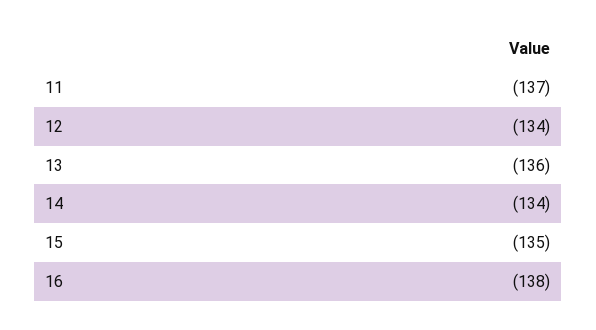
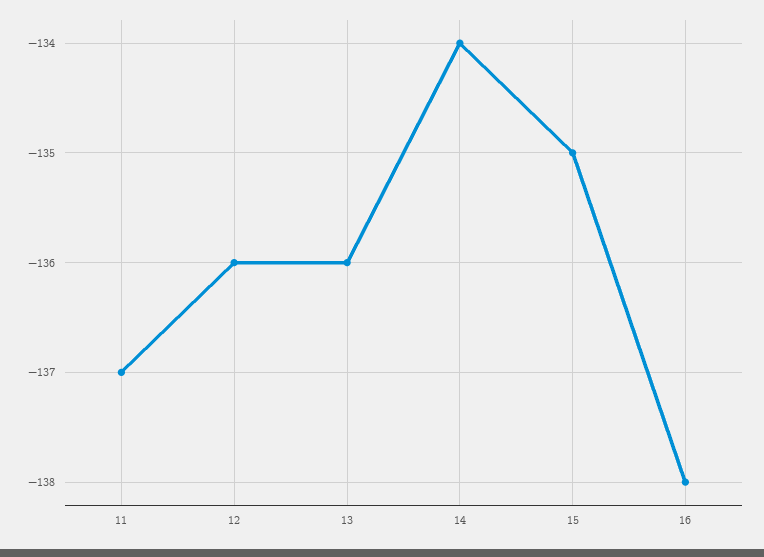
12: -134 -> -136

